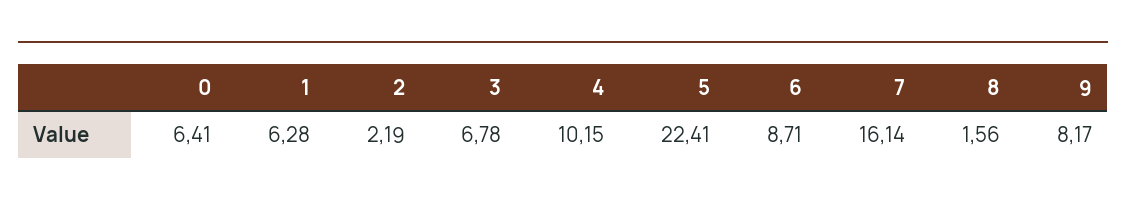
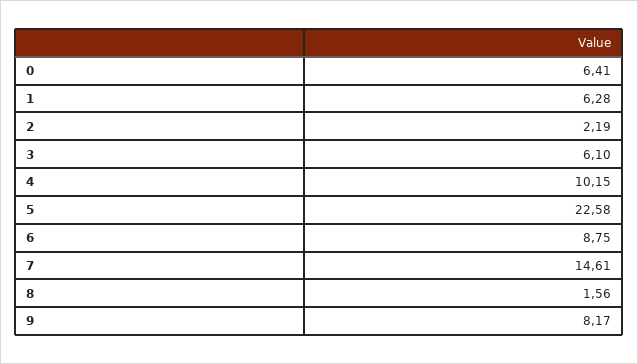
3: 6.78 -> 6.1
5: 22.41 -> 22.58
6: 8.71 -> 8.75
7: 16.14 -> 14.61

